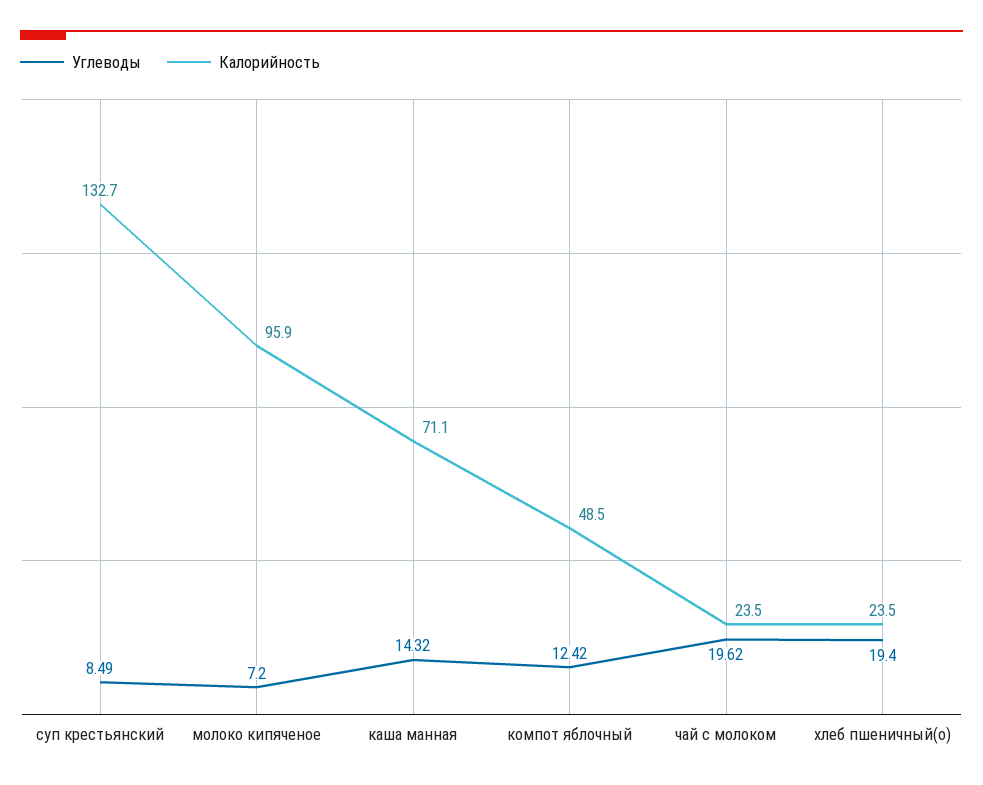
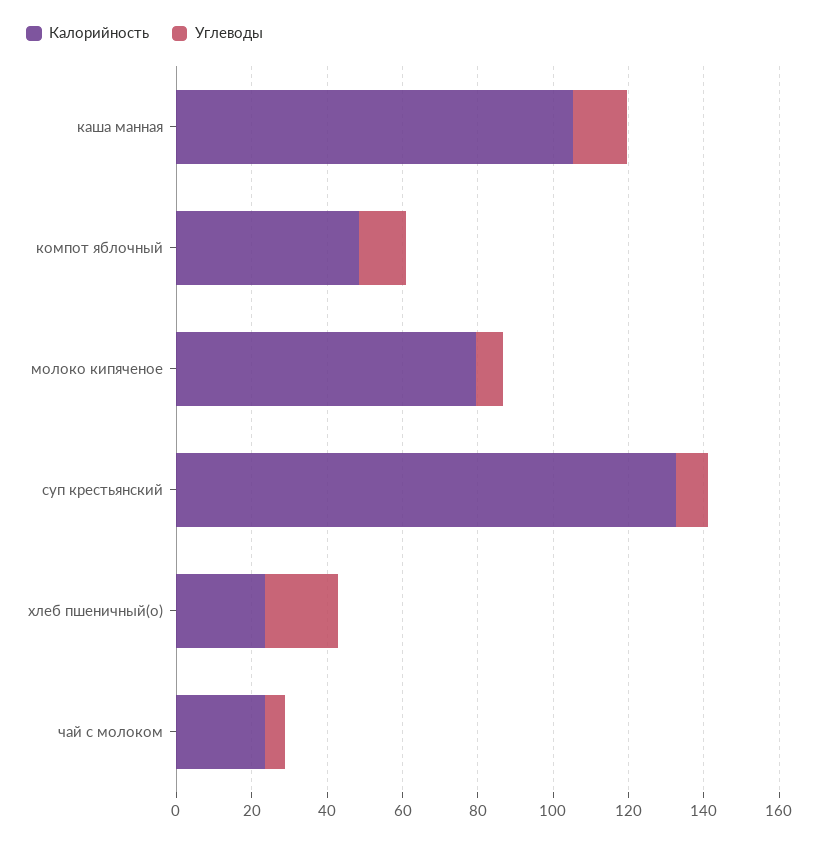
Калорийность, молоко кипяченое: 95.9 -> 80
Калорийность, каша манная: 71.1 -> 105
Углеводы, чай с молоком: 19.62 -> 5

